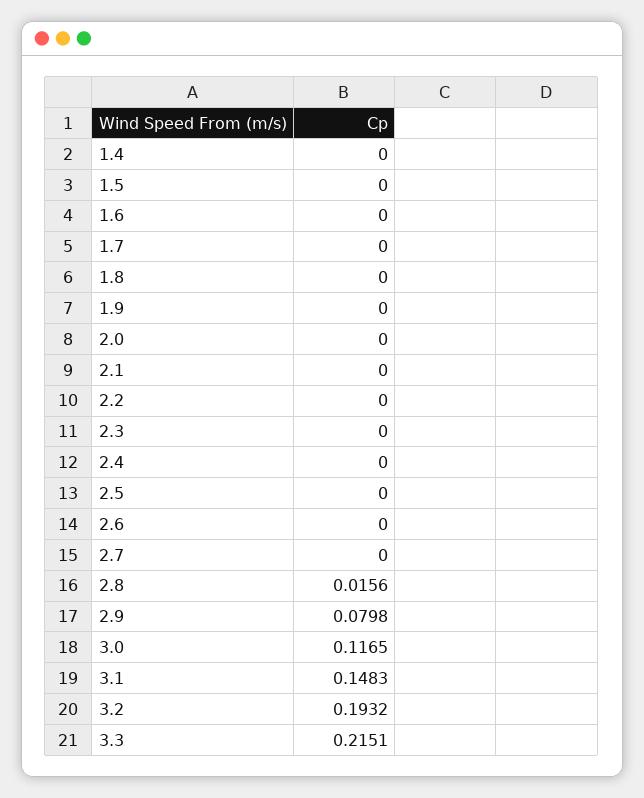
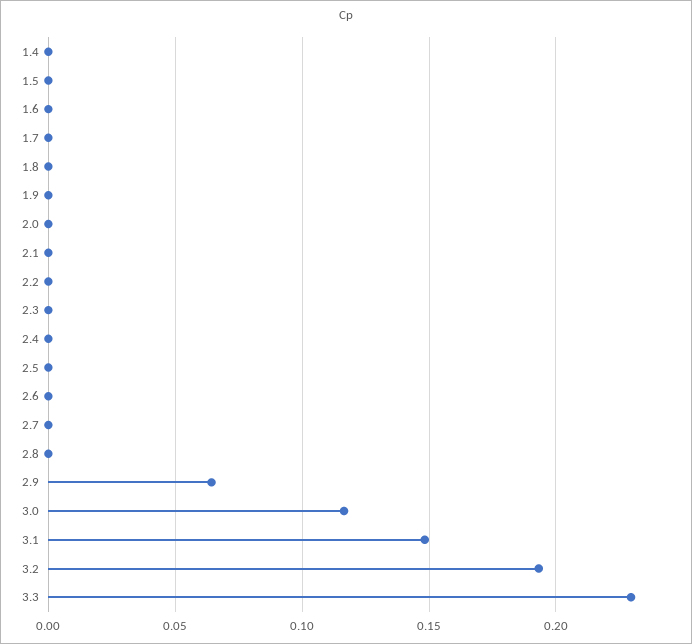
2.8: 0.0156 -> 0
2.9: 0.0798 -> 0.065
3.3: 0.2151 -> 0.23

